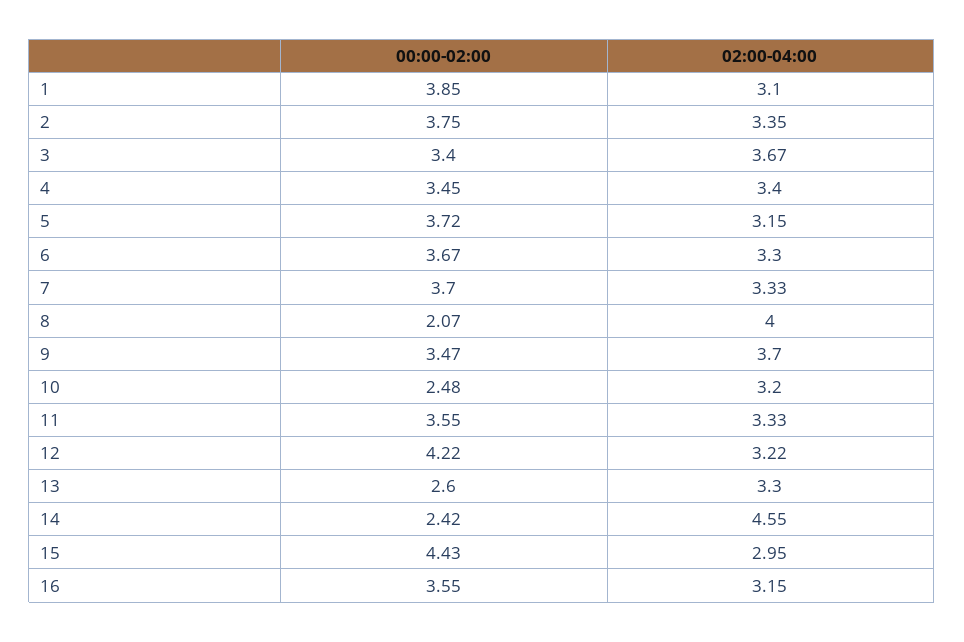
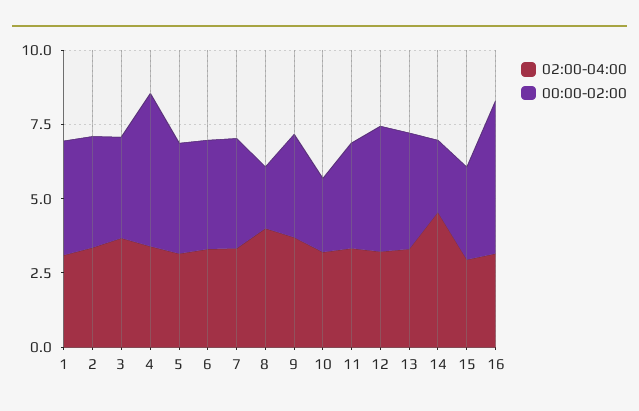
00:00-02:00, 4: 3.45 -> 5
00:00-02:00, 13: 2.6 -> 4
00:00-02:00, 15: 4.43 -> 3
00:00-02:00, 16: 3.55 -> 5

